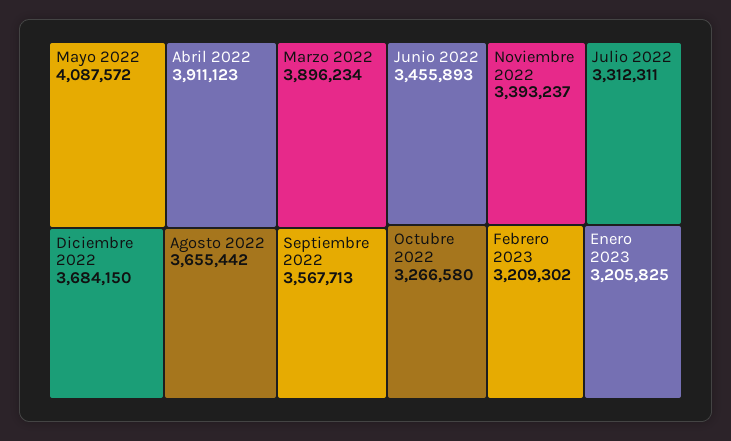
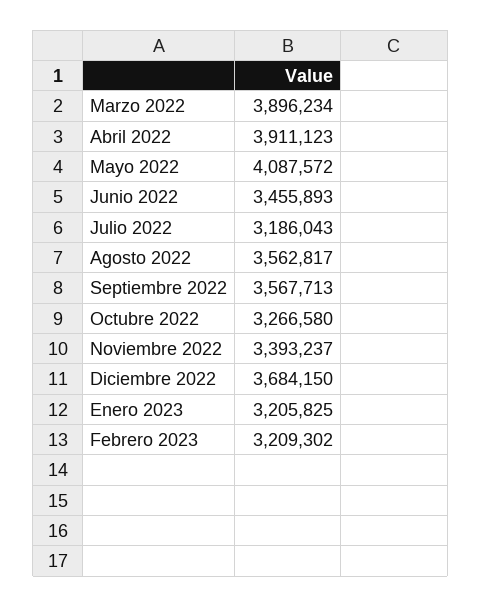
Agosto 2022: 3655442 -> 3562817
Julio 2022: 3312311 -> 3186043

